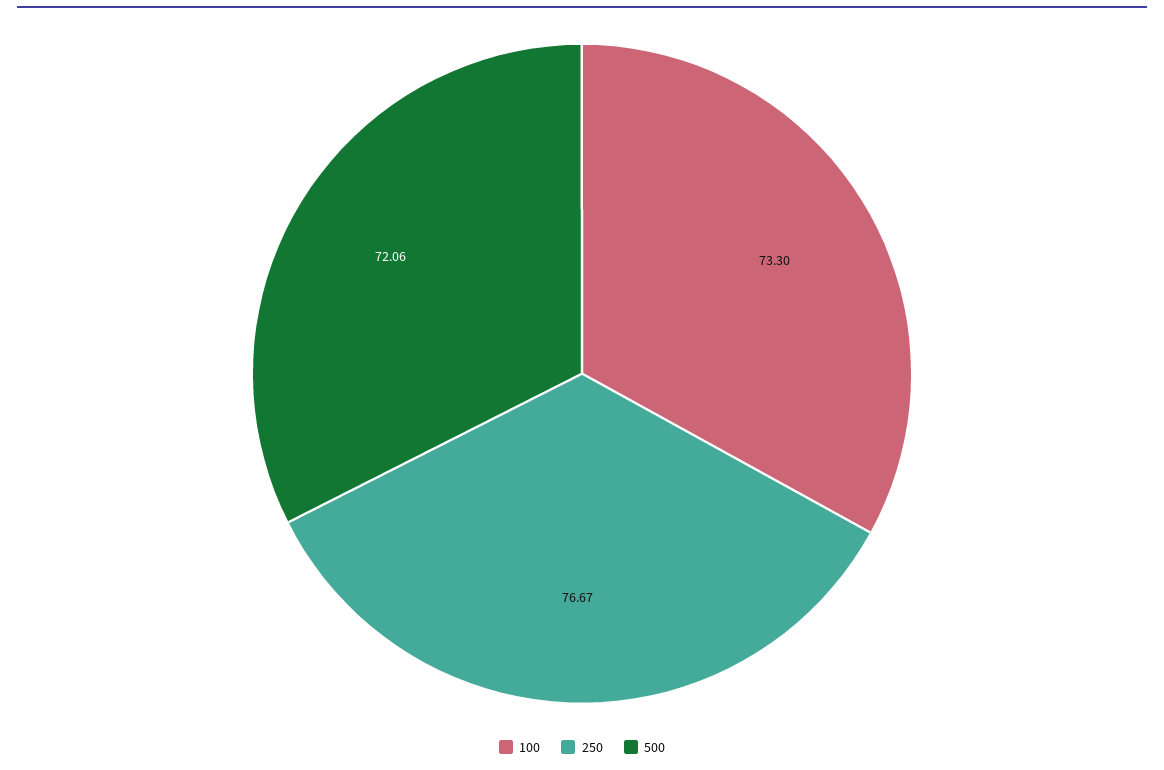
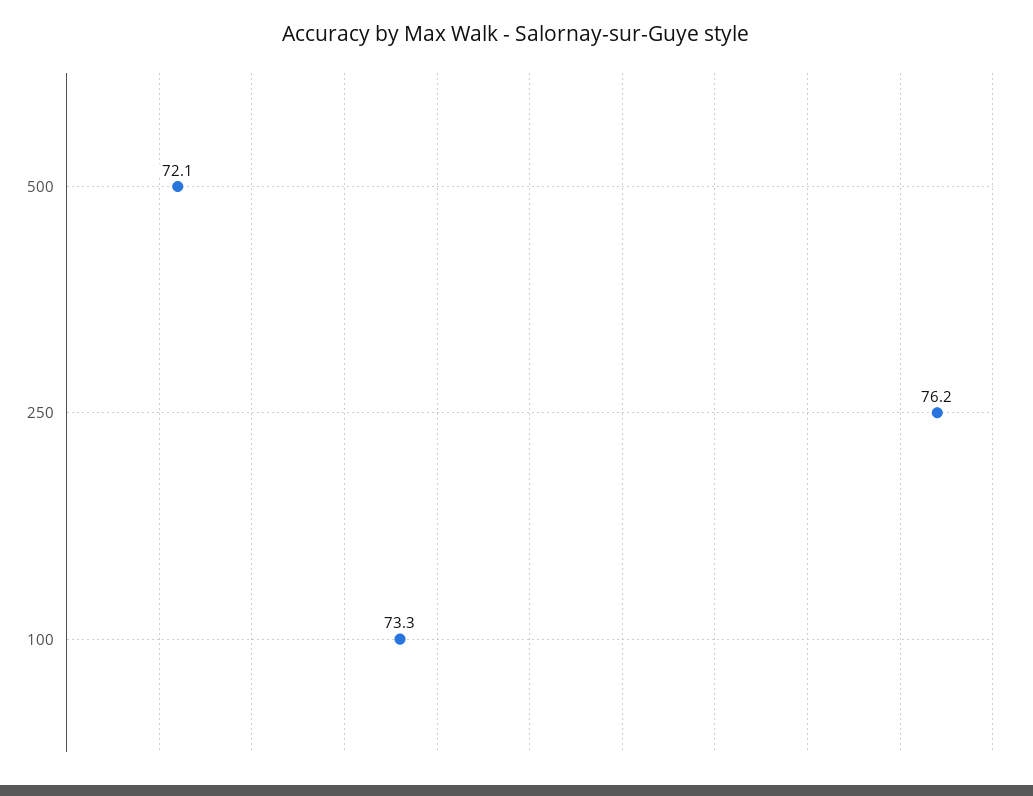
250: 76.67 -> 76.2

